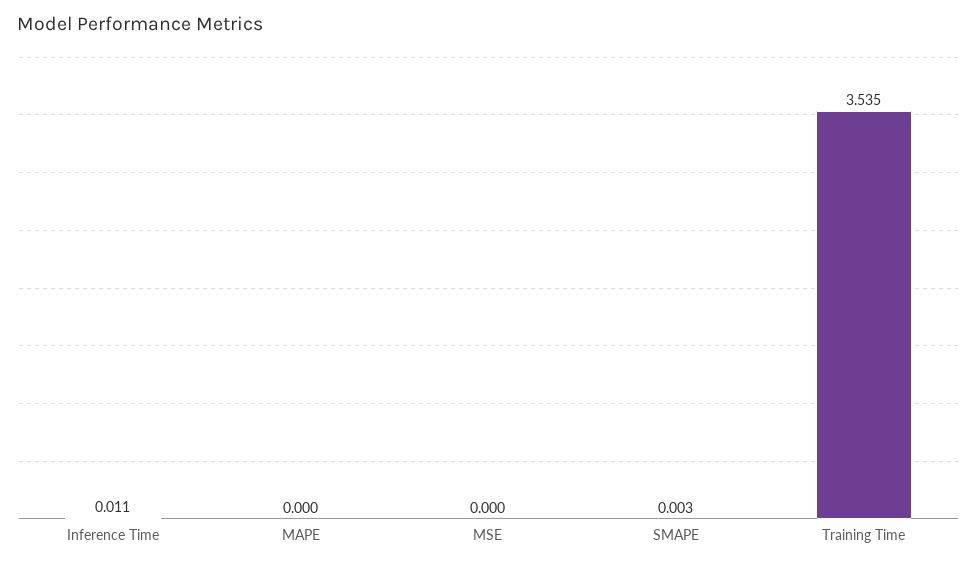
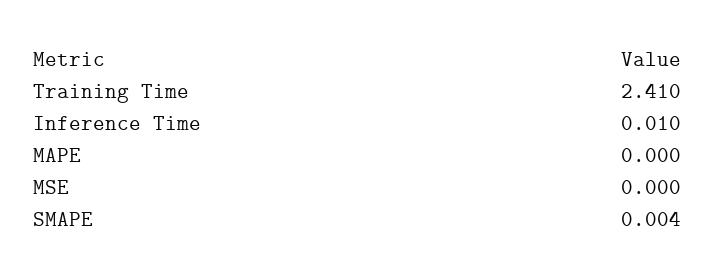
Inference Time: 0.011 -> 0.01
SMAPE: 0.003 -> 0.004
Training Time: 3.535 -> 2.41

